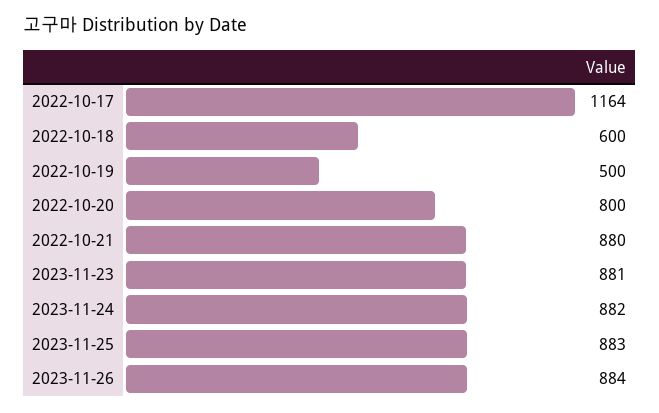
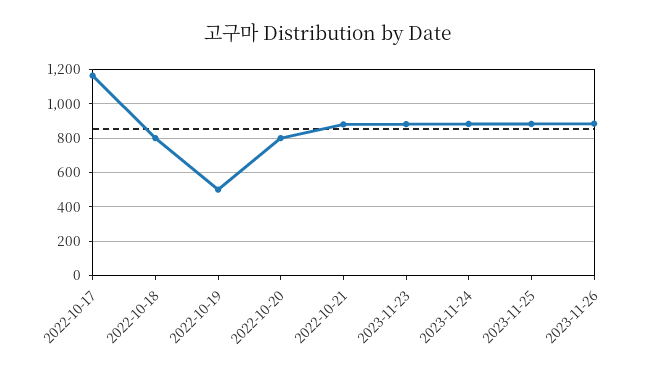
2022-10-18: 600 -> 800

